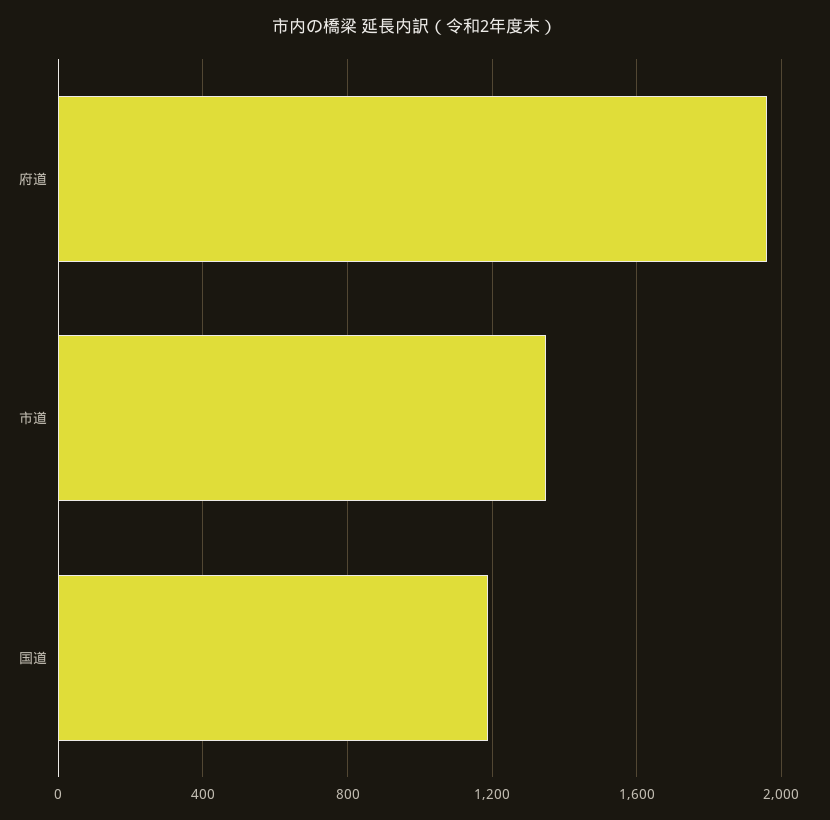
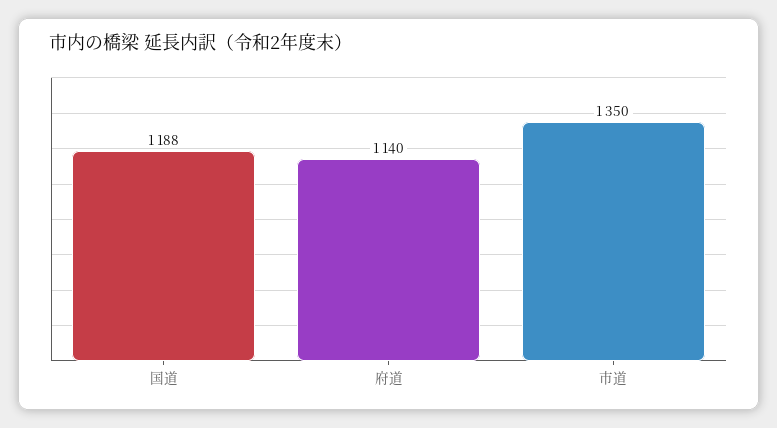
府道: 1950 -> 1140

